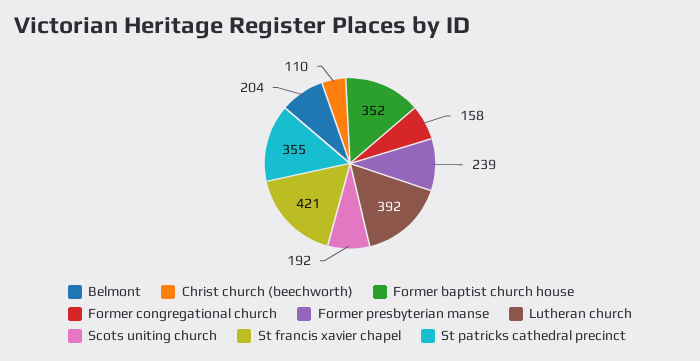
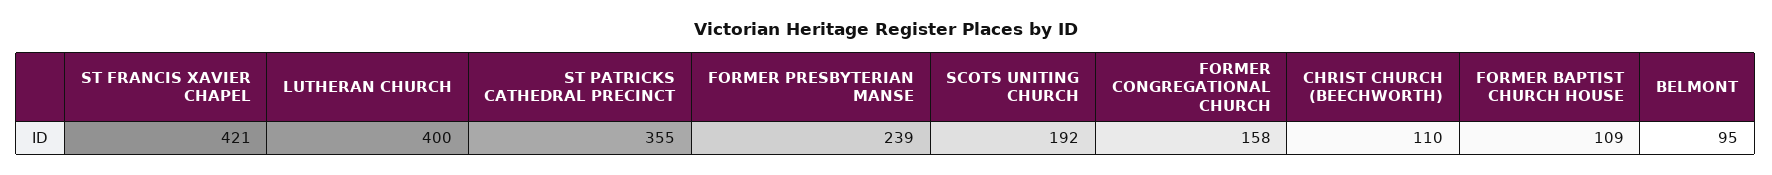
Belmont: 204 -> 95
Former baptist church house: 352 -> 109
Lutheran church: 392 -> 400

